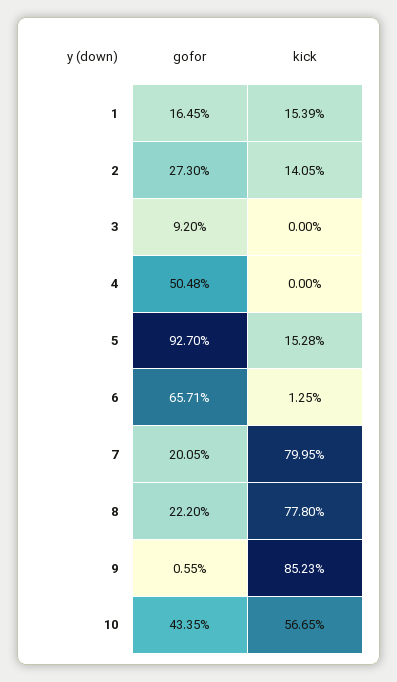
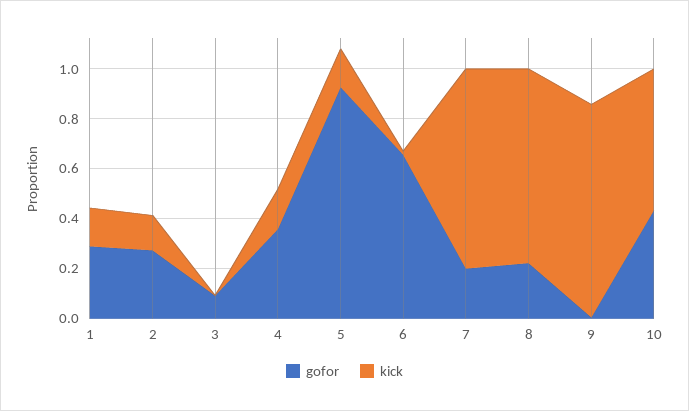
gofor, 1: 0.1645 -> 0.3
gofor, 4: 0.5048 -> 0.35
kick, 4: 0 -> 0.15

